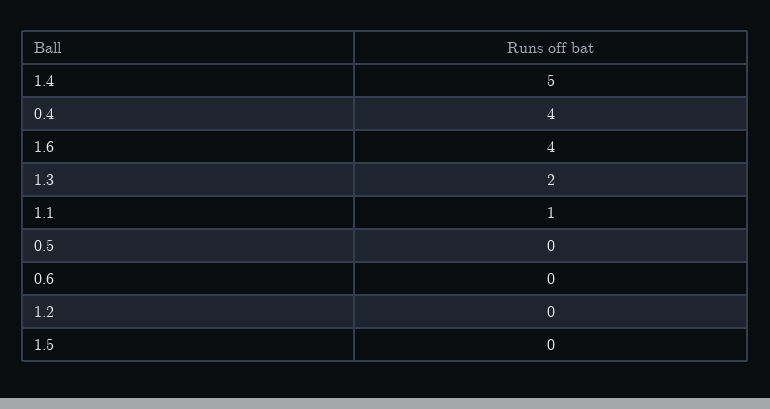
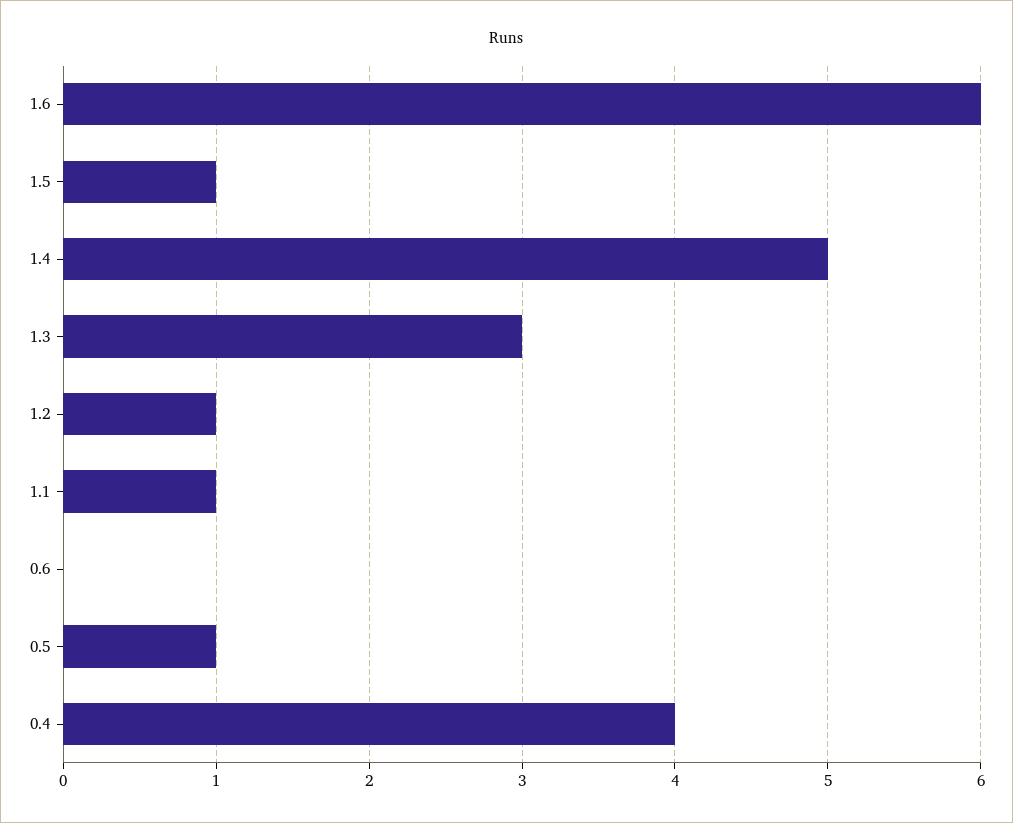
1.6: 4 -> 6
1.3: 2 -> 3
0.5: 0 -> 1
1.2: 0 -> 1
1.5: 0 -> 1

